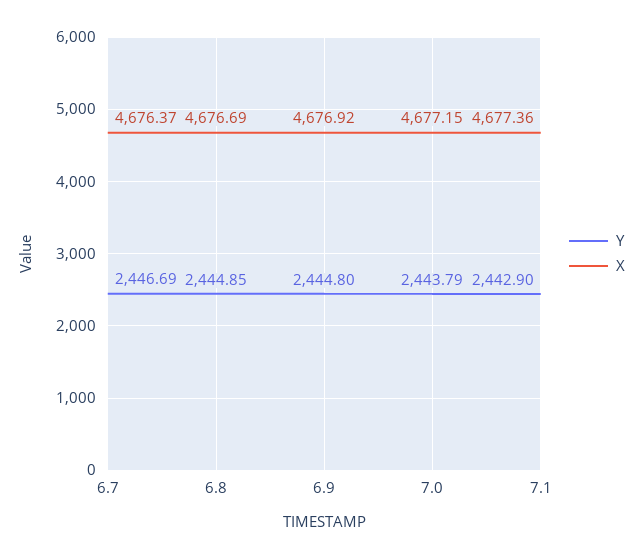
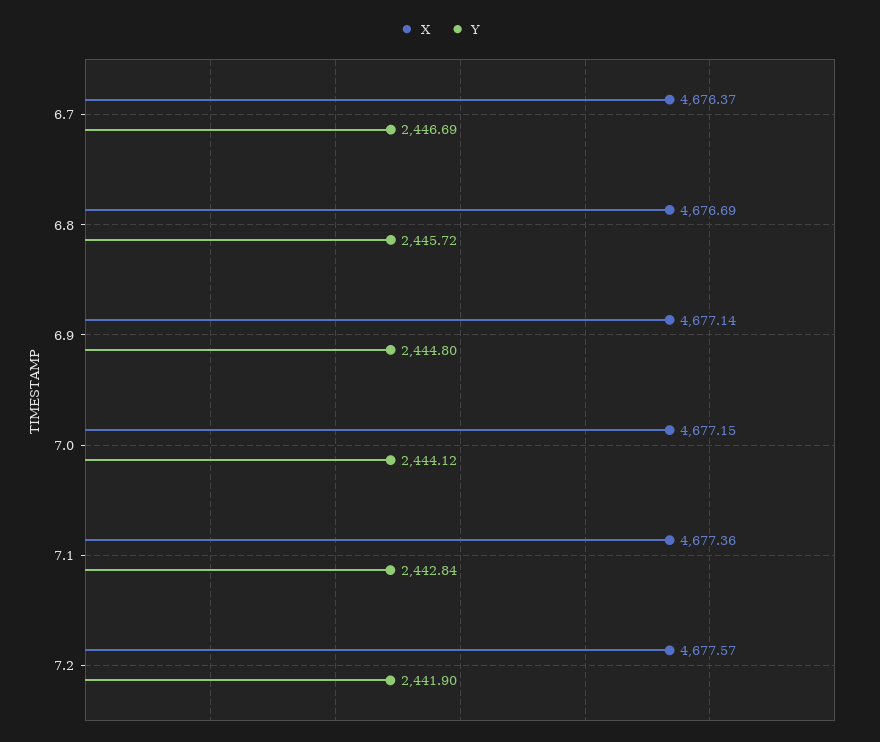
Y, 6.8: 2444.85 -> 2445.72
X, 6.9: 4676.92 -> 4677.14
Y, 7.0: 2443.79 -> 2444.12
Y, 7.1: 2442.9 -> 2442.84
X, 7.2: none -> 4677.57
Y, 7.2: none -> 2441.9

